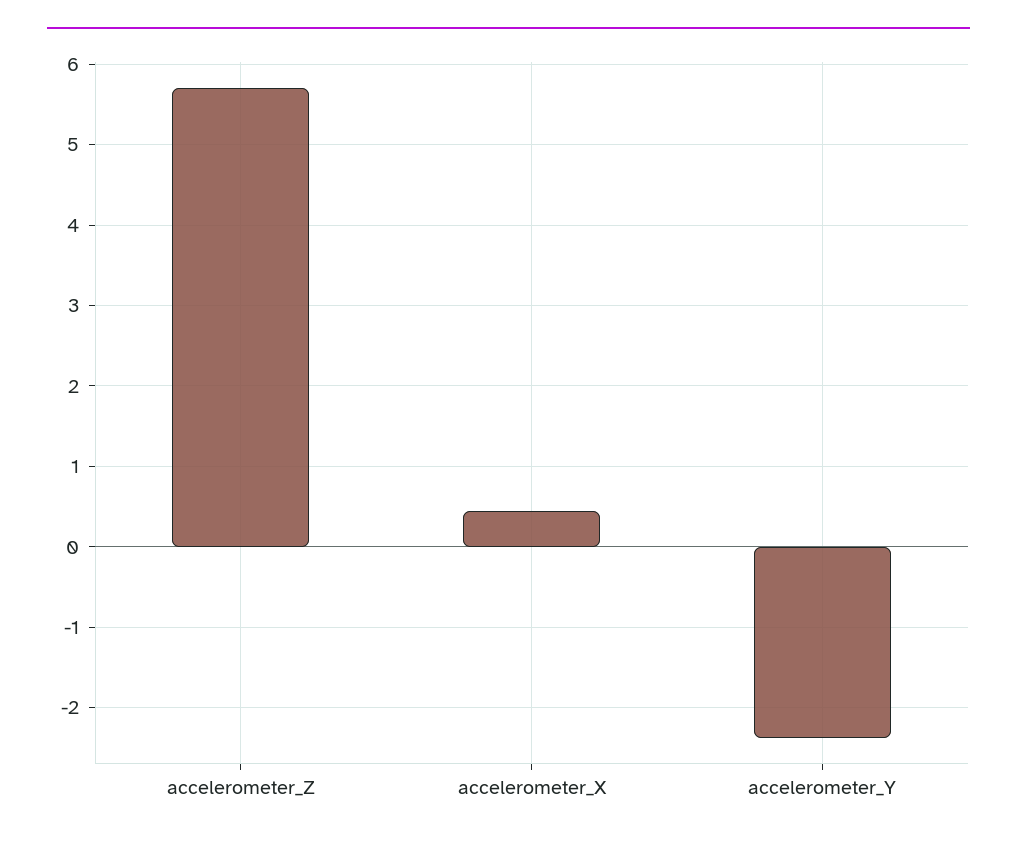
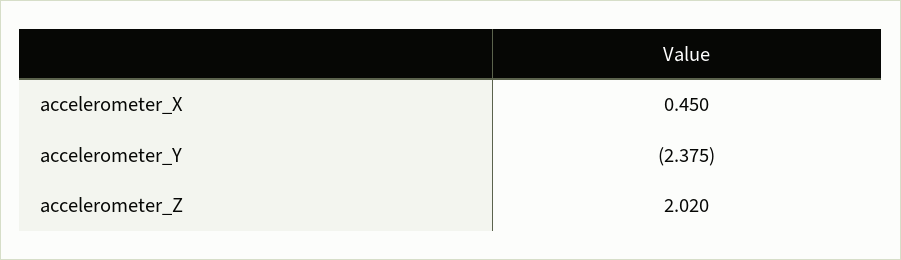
accelerometer_Z: 5.7 -> 2.02

